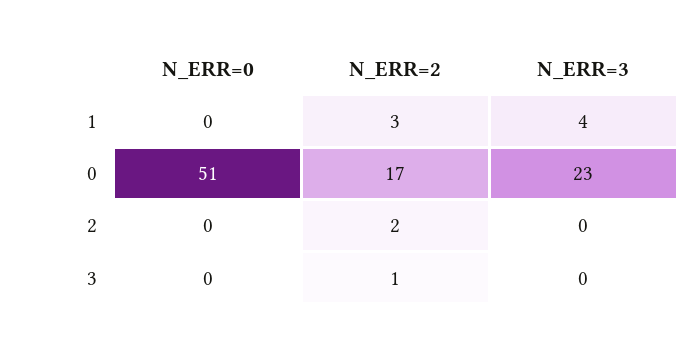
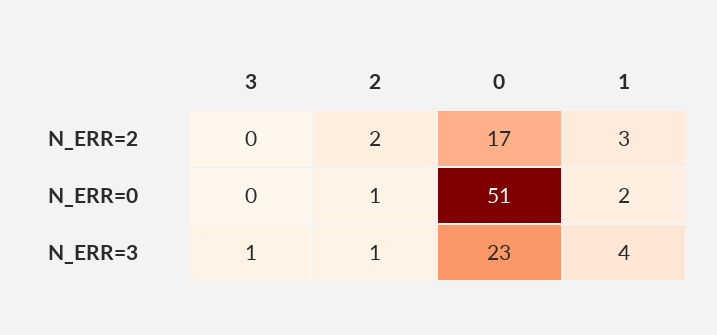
N_ERR=0, 1: 0 -> 2
N_ERR=0, 2: 0 -> 1
N_ERR=3, 2: 0 -> 1
N_ERR=2, 3: 1 -> 0
N_ERR=3, 3: 0 -> 1

